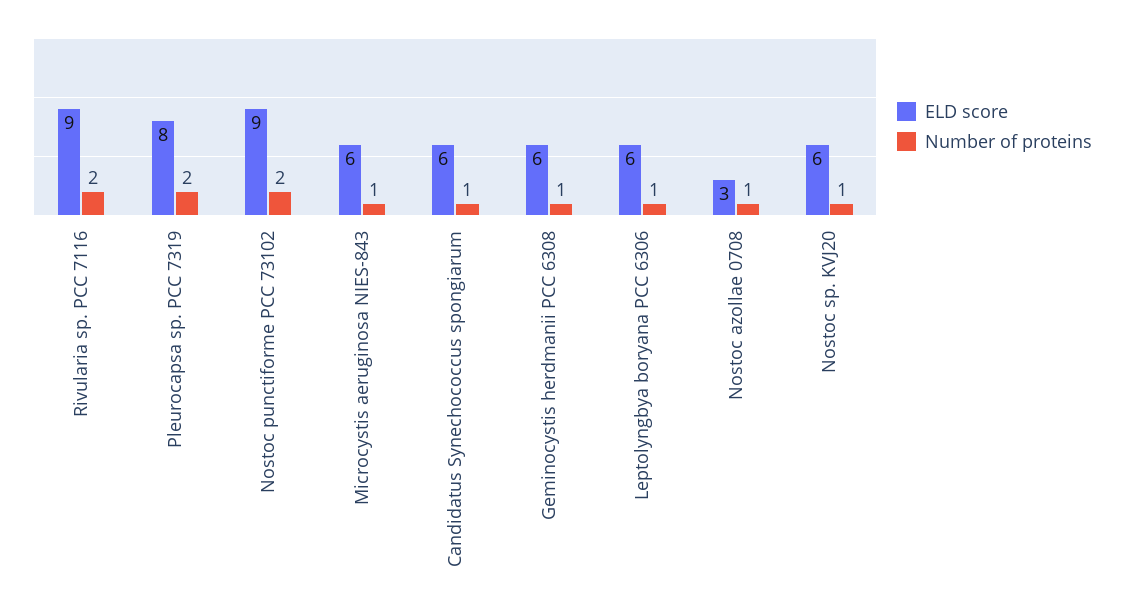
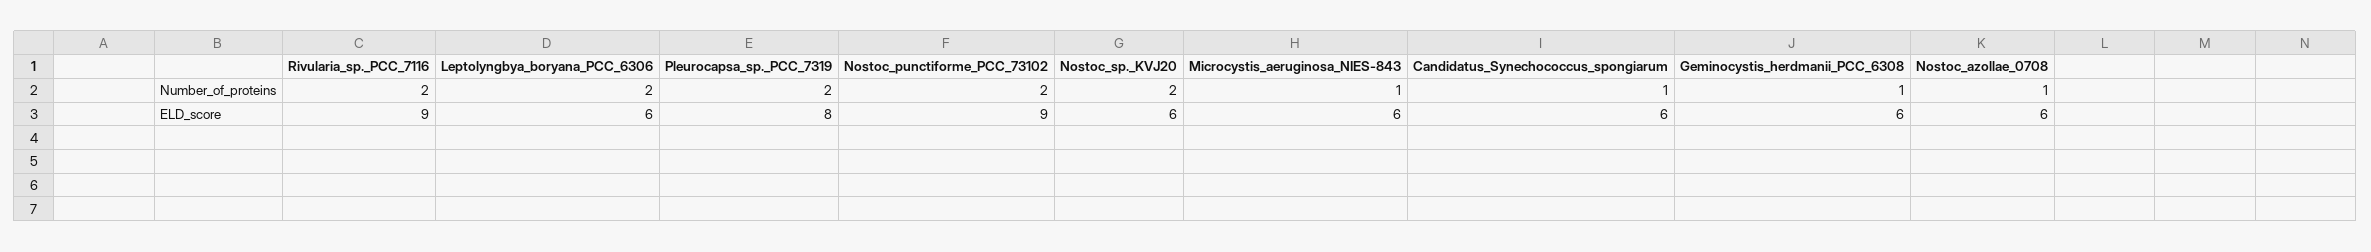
Number of proteins, Leptolyngbya boryana PCC 6306: 1 -> 2
ELD score, Nostoc azollae 0708: 3 -> 6
Number of proteins, Nostoc sp. KVJ20: 1 -> 2

